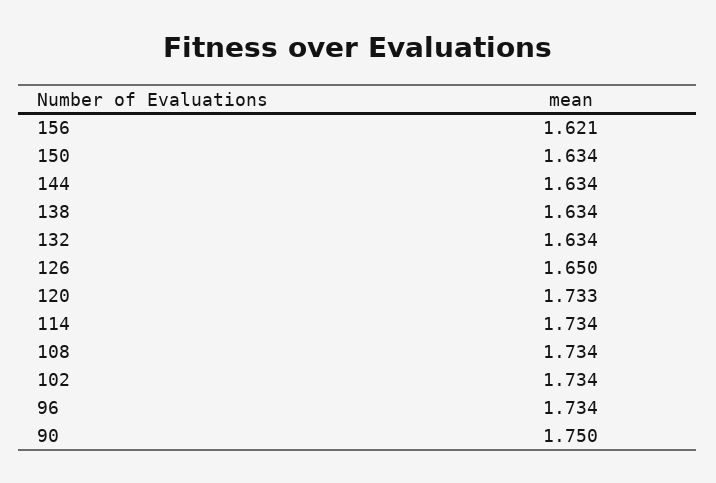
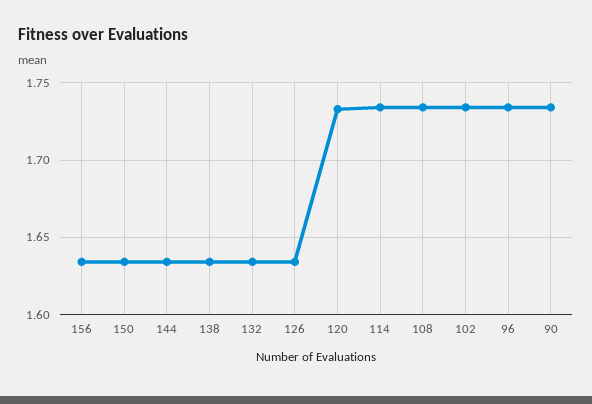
156: 1.621 -> 1.635
126: 1.65 -> 1.635
90: 1.75 -> 1.735

